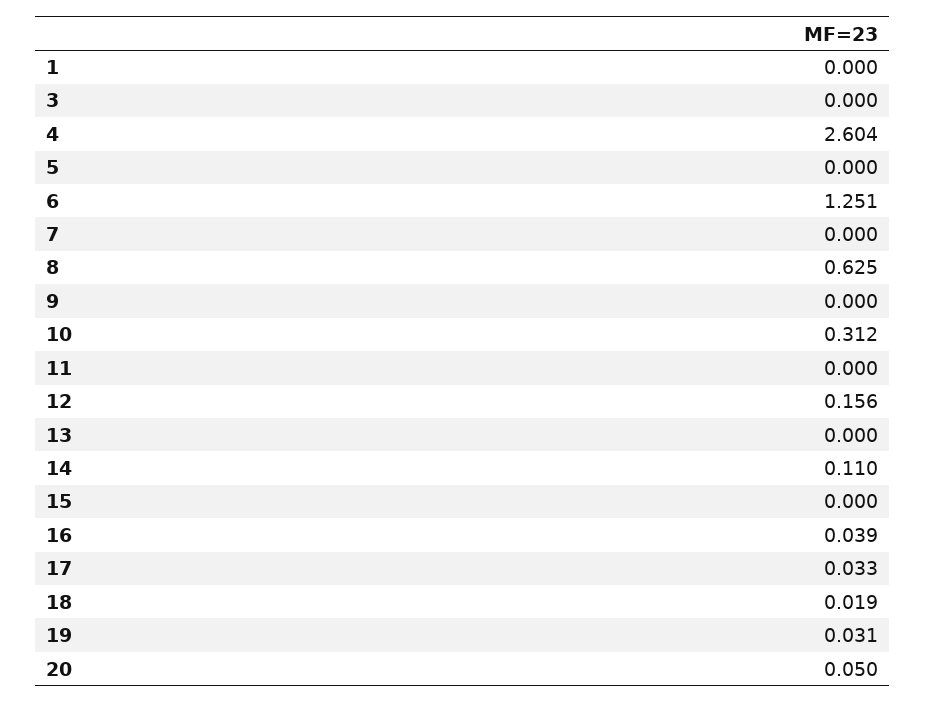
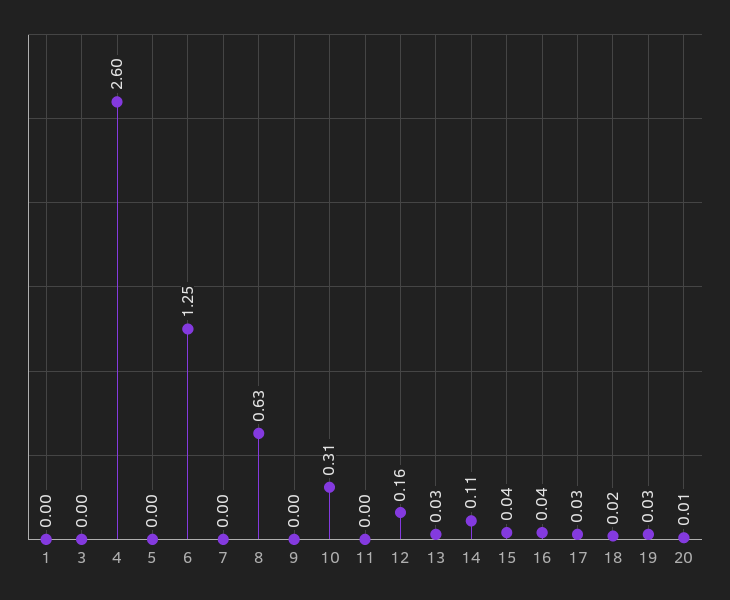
13: 0 -> 0.03
15: 0 -> 0.04
20: 0.05 -> 0.01

